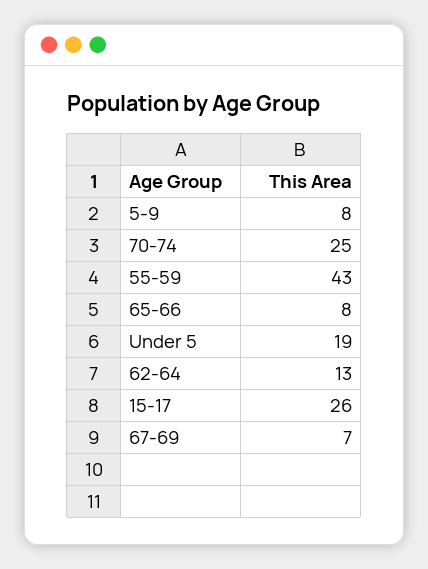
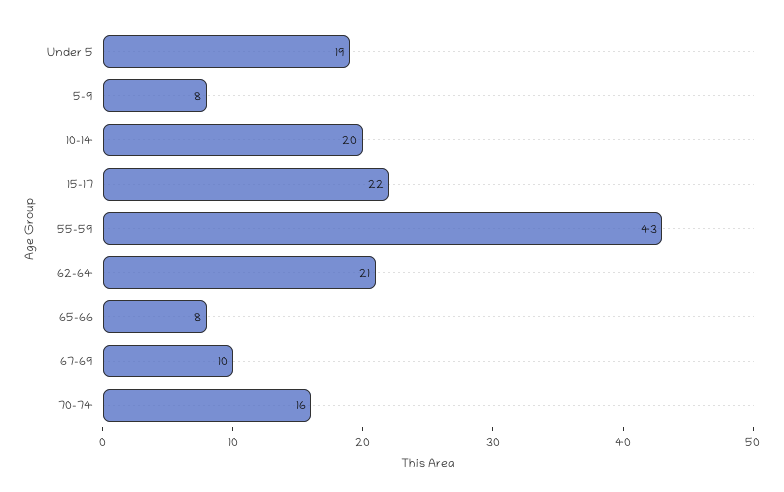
70-74: 25 -> 16
62-64: 13 -> 21
15-17: 26 -> 22
67-69: 7 -> 10
10-14: none -> 20

